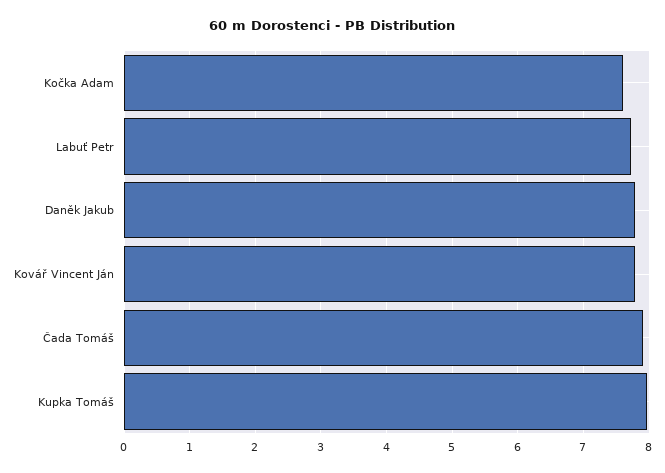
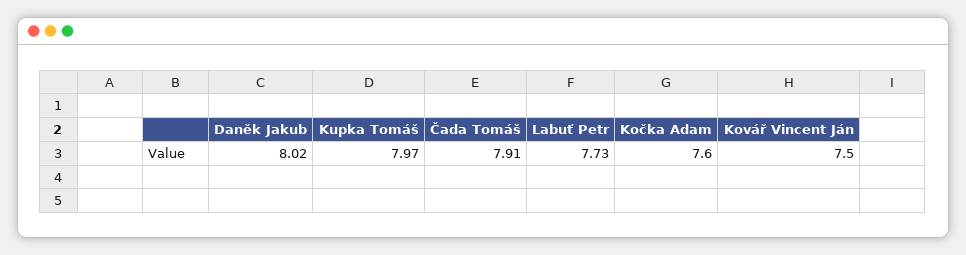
Daněk Jakub: 7.8 -> 8.02
Kovář Vincent Ján: 7.8 -> 7.5

